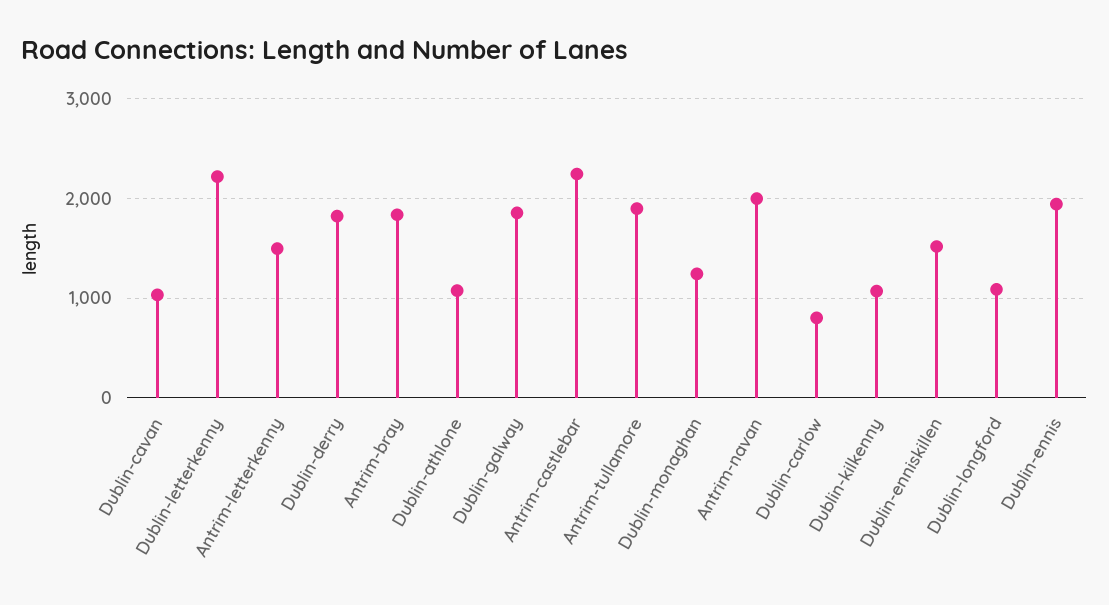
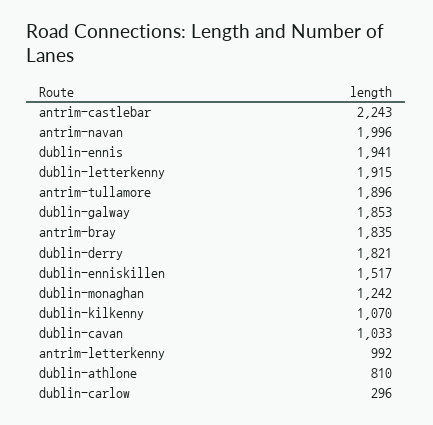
Dublin-letterkenny: 2200 -> 1915
Antrim-letterkenny: 1500 -> 992
Dublin-athlone: 1100 -> 810
Dublin-carlow: 800 -> 296
Dublin-longford: 1100 -> none

